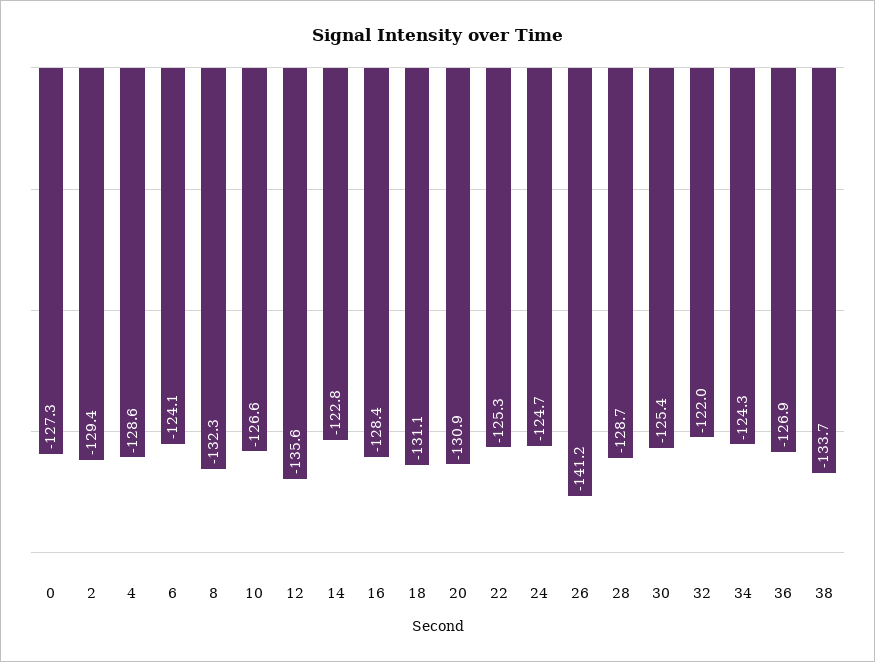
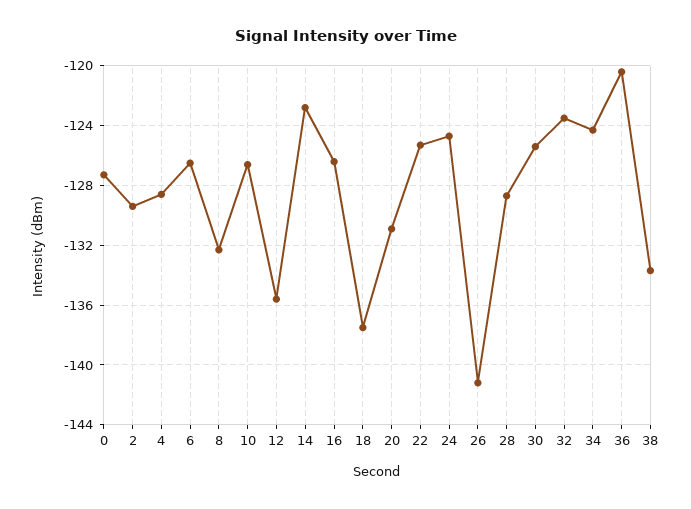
6: -124.1 -> -126.5
16: -128.4 -> -126.5
18: -131.1 -> -137.5
32: -122 -> -123.5
36: -126.9 -> -120.5

